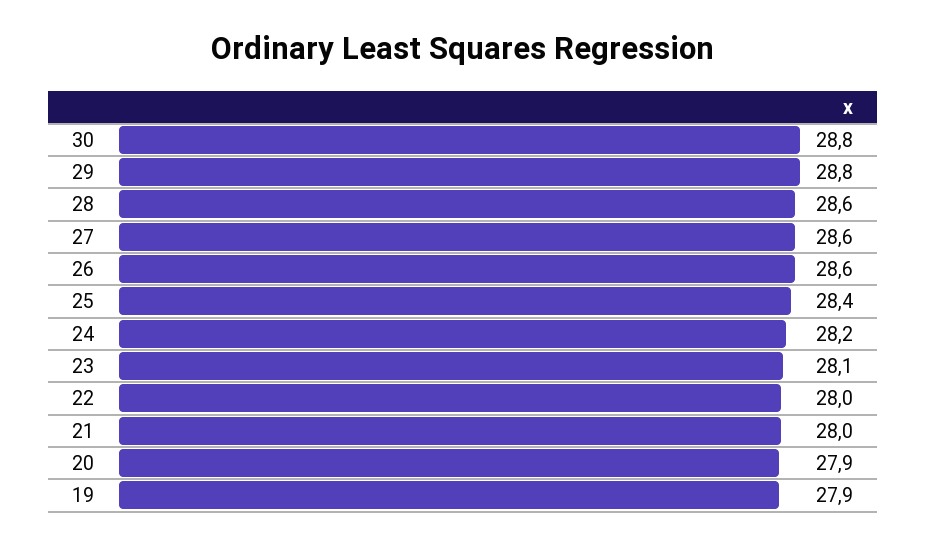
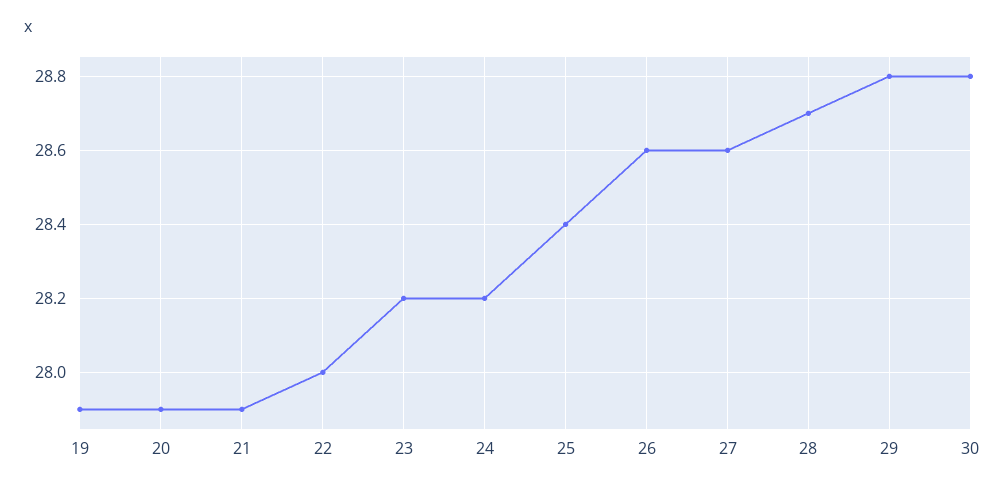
28: 28.6 -> 28.7
23: 28.1 -> 28.2
21: 28 -> 27.9

